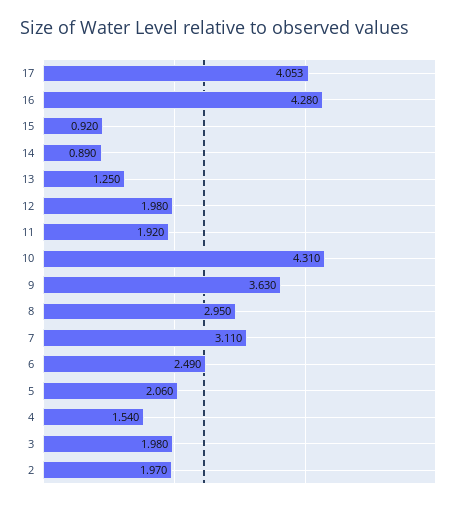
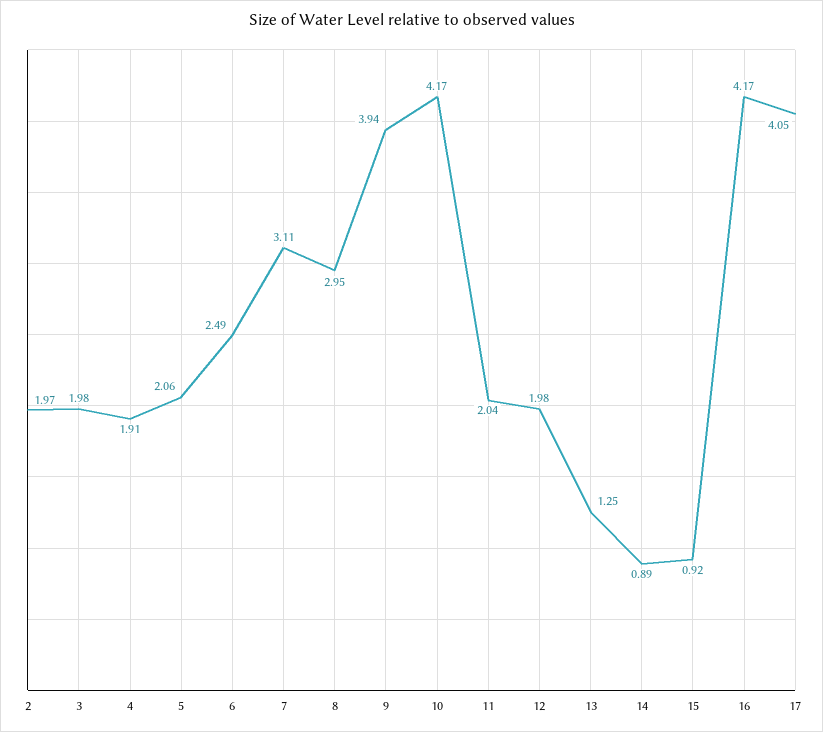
16: 4.28 -> 4.17
11: 1.92 -> 2.04
10: 4.31 -> 4.17
9: 3.63 -> 3.94
4: 1.54 -> 1.91

